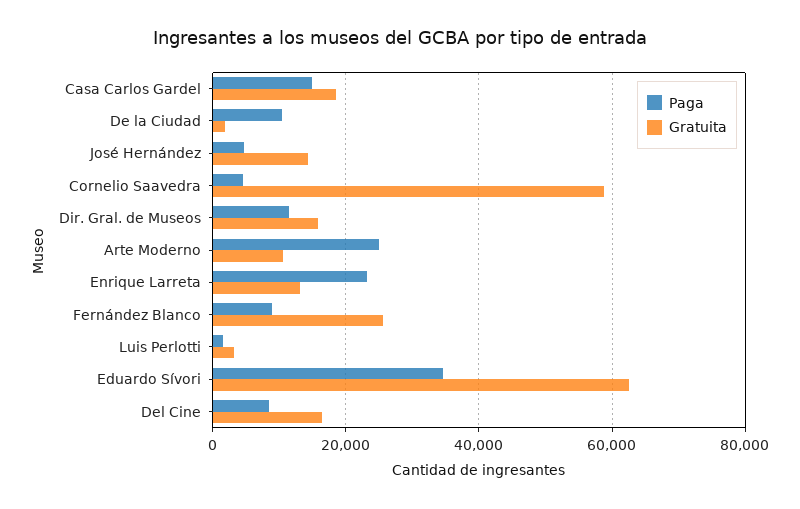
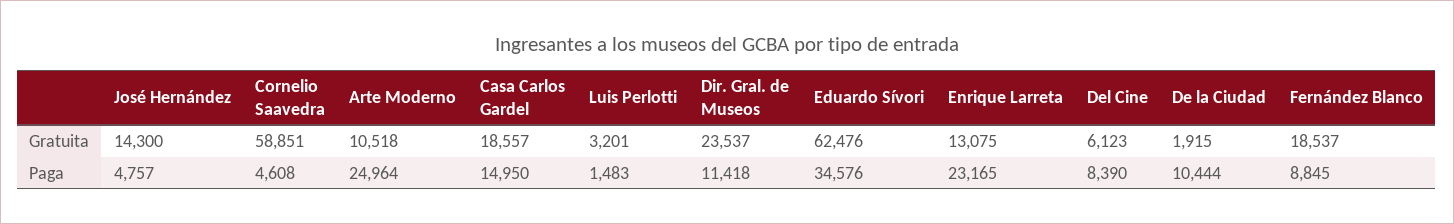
Gratuita, Dir. Gral. de Museos: 16000 -> 23537
Gratuita, Fernández Blanco: 26000 -> 18537
Gratuita, Del Cine: 16000 -> 6123

